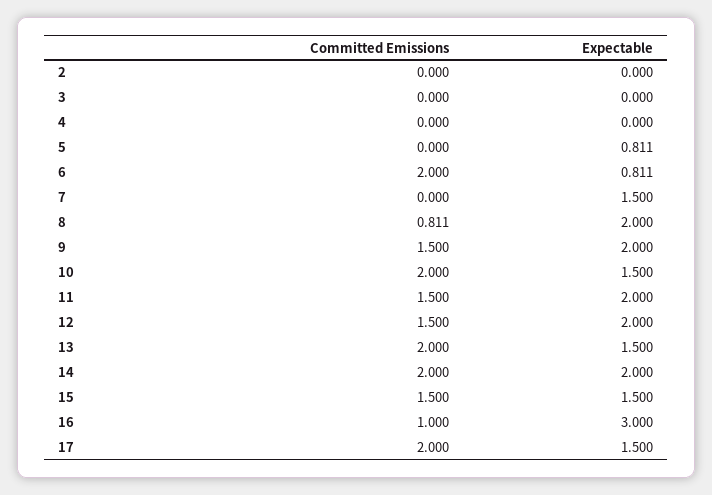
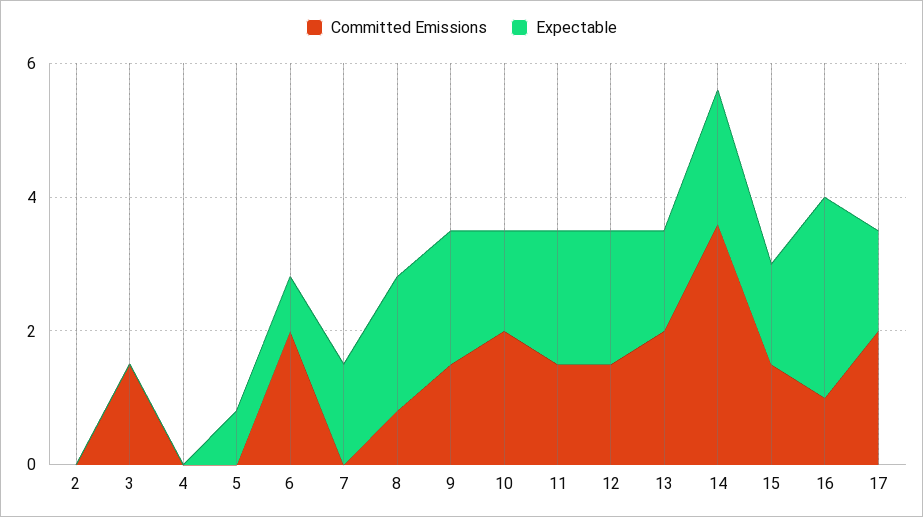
Committed Emissions, 3: 0 -> 1.5
Committed Emissions, 14: 2 -> 3.5

